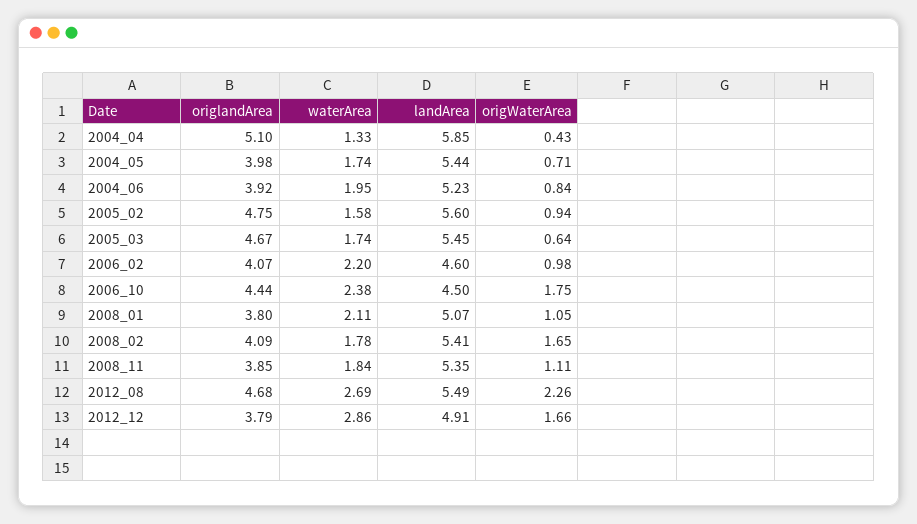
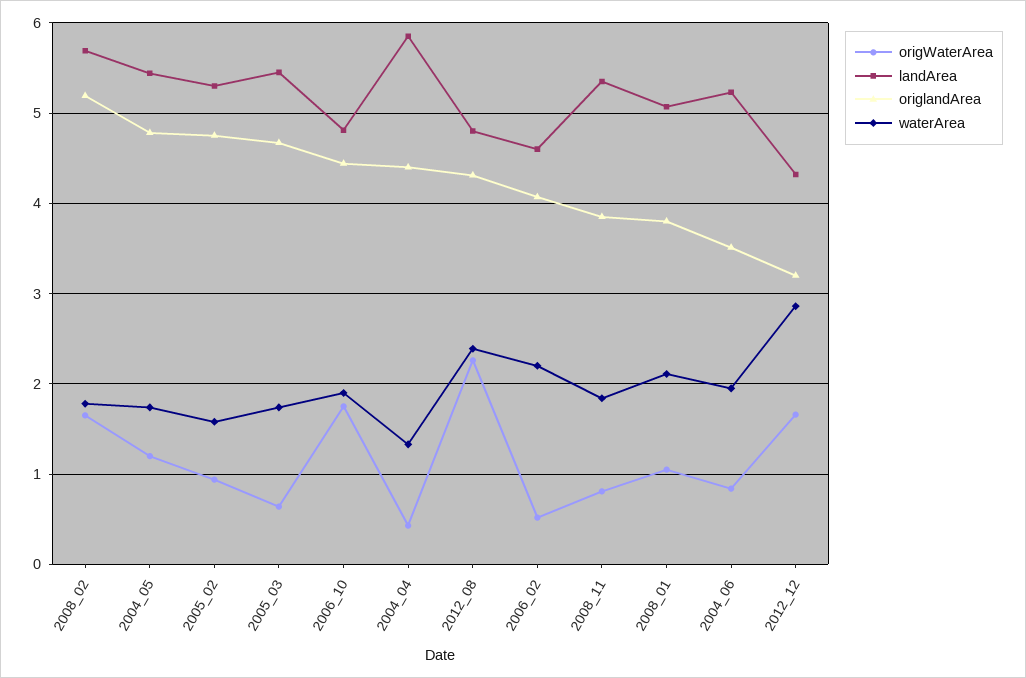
origlandArea, 2004_04: 5.1 -> 4.4
origlandArea, 2004_05: 3.98 -> 4.8
origWaterArea, 2004_05: 0.71 -> 1.2
origlandArea, 2004_06: 3.92 -> 3.5
landArea, 2005_02: 5.6 -> 5.3
origWaterArea, 2006_02: 0.98 -> 0.5
waterArea, 2006_10: 2.38 -> 1.9
landArea, 2006_10: 4.5 -> 4.8
origlandArea, 2008_02: 4.09 -> 5.2
landArea, 2008_02: 5.41 -> 5.7
origWaterArea, 2008_11: 1.11 -> 0.8
origlandArea, 2012_08: 4.68 -> 4.3
waterArea, 2012_08: 2.69 -> 2.4
landArea, 2012_08: 5.49 -> 4.8
origlandArea, 2012_12: 3.79 -> 3.2
landArea, 2012_12: 4.91 -> 4.3

